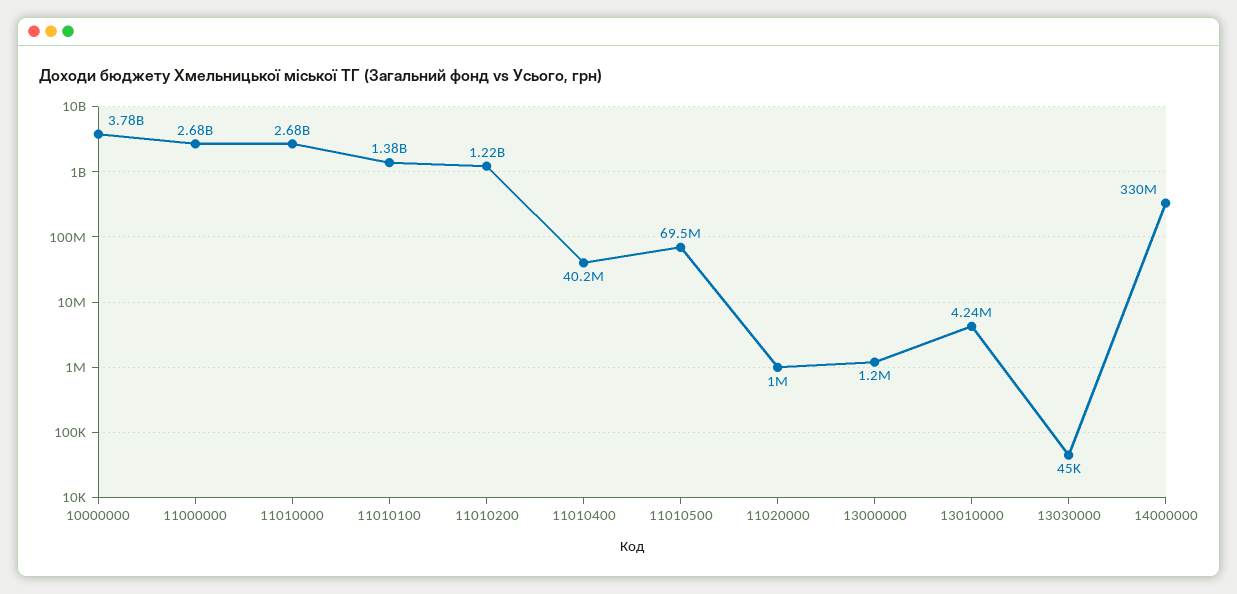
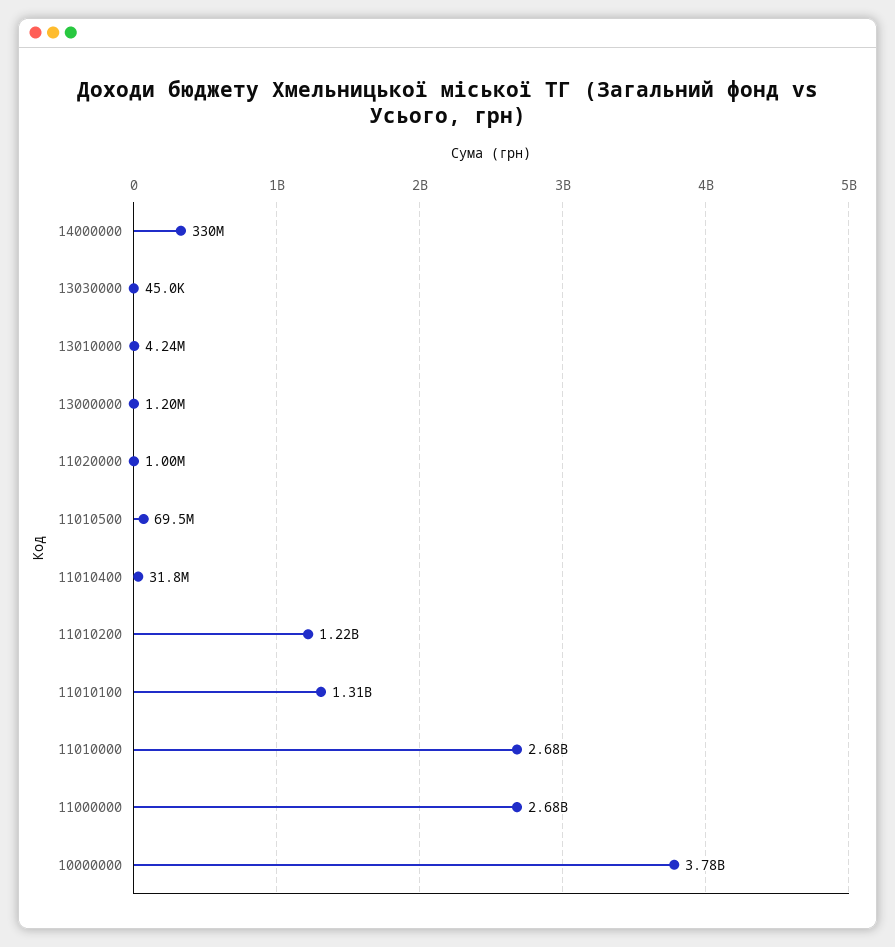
11010100: 1380000000 -> 1310000000
11010400: 40200000 -> 31800000

